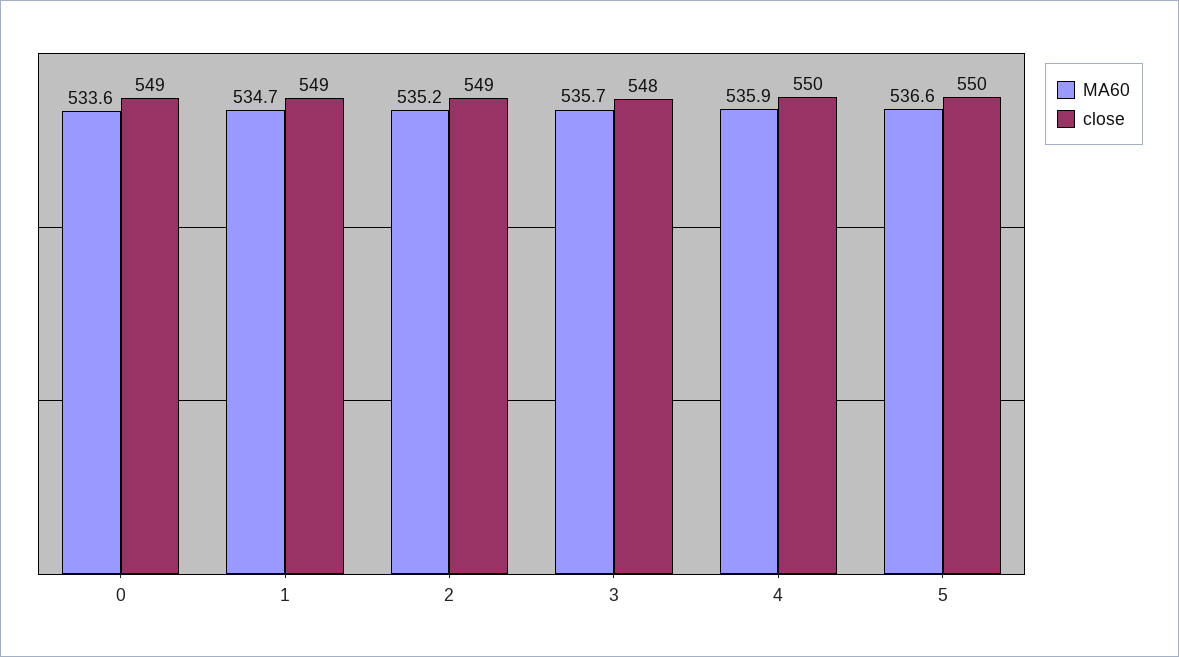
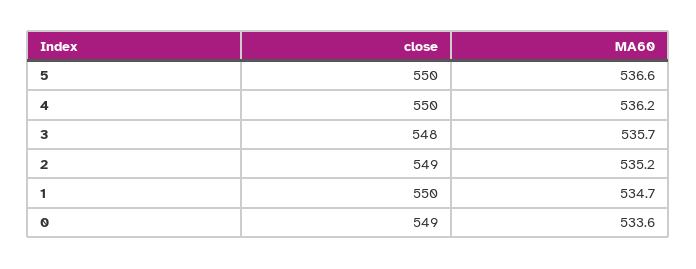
close, 1: 549 -> 550
MA60, 4: 535.9 -> 536.2

